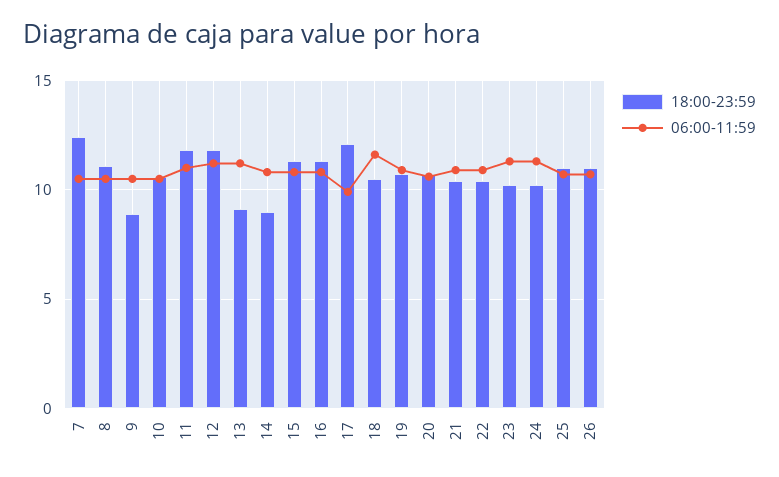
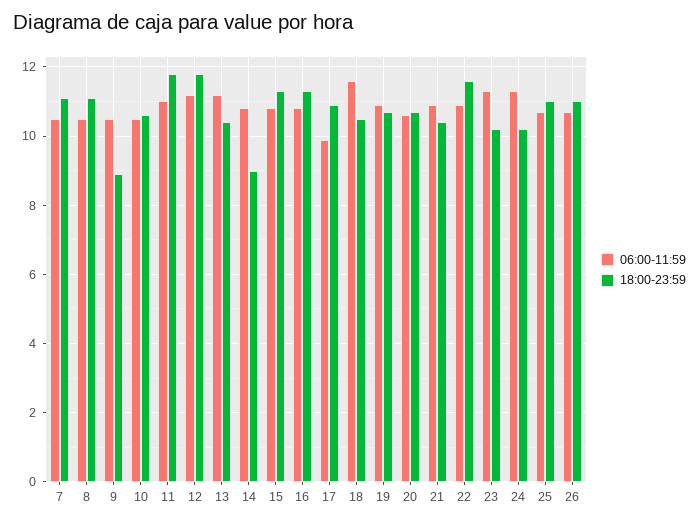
18:00-23:59, 7: 12.5 -> 11
18:00-23:59, 13: 9 -> 10.5
18:00-23:59, 17: 12 -> 11
18:00-23:59, 22: 10.5 -> 11.5

